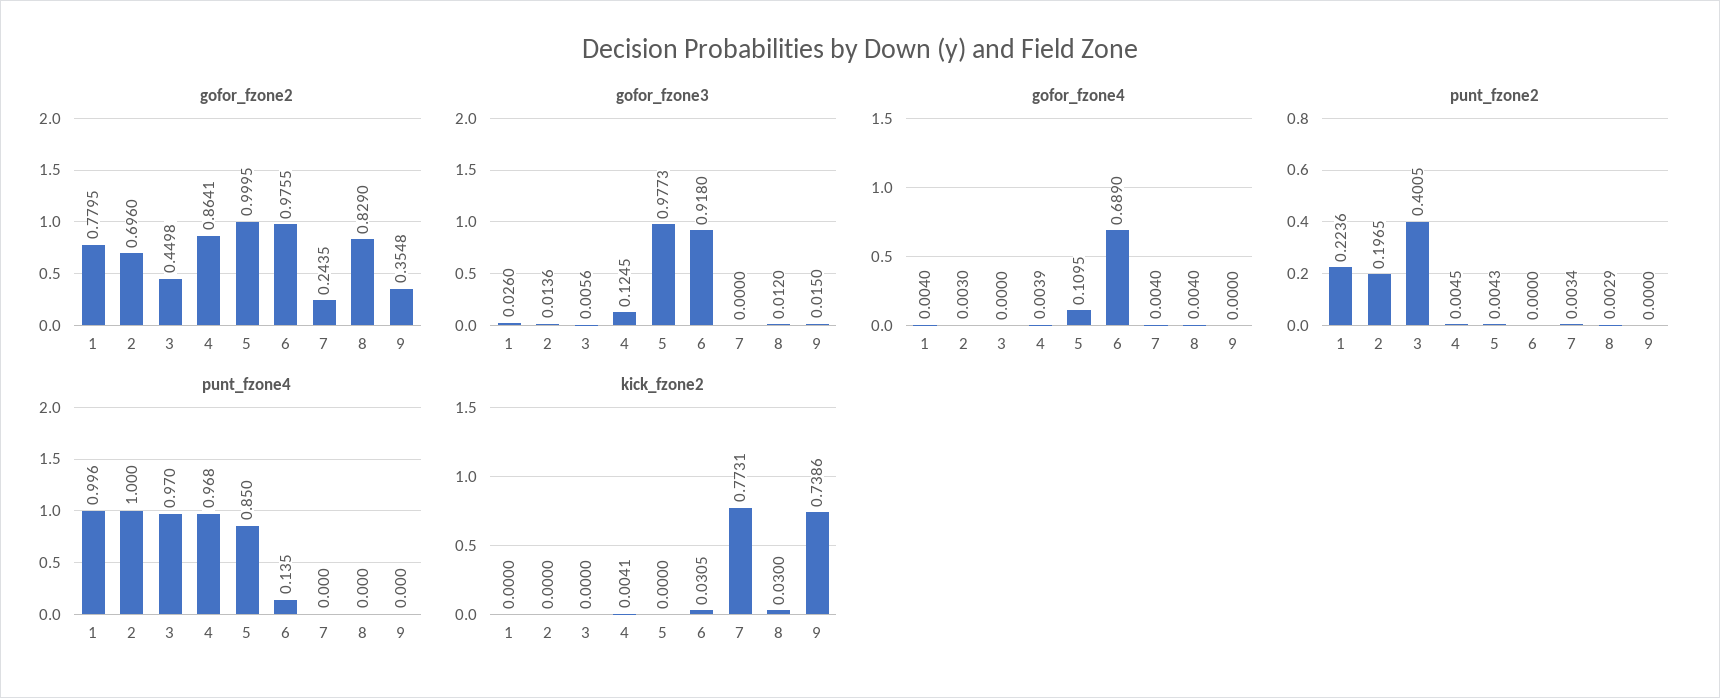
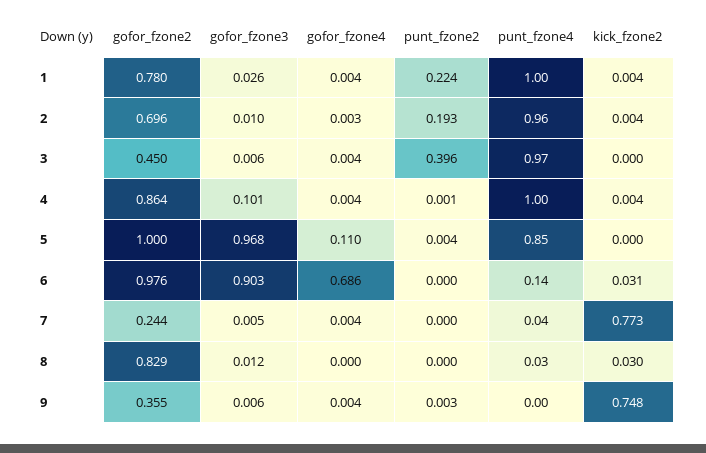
gofor_fzone3, 2: 0.0136 -> 0.01
gofor_fzone3, 4: 0.1245 -> 0.101
gofor_fzone3, 5: 0.9773 -> 0.968
gofor_fzone3, 6: 0.918 -> 0.903
gofor_fzone3, 7: 0 -> 0.005
gofor_fzone3, 9: 0.015 -> 0.006
gofor_fzone4, 3: 0 -> 0.004
gofor_fzone4, 6: 0.689 -> 0.686
gofor_fzone4, 8: 0.004 -> 0
gofor_fzone4, 9: 0 -> 0.004
punt_fzone2, 2: 0.1965 -> 0.193
punt_fzone2, 3: 0.4005 -> 0.396
punt_fzone2, 4: 0.0045 -> 0.001
punt_fzone2, 7: 0.0034 -> 0
punt_fzone2, 8: 0.0029 -> 0
punt_fzone2, 9: 0 -> 0.003
punt_fzone4, 2: 1 -> 0.96
punt_fzone4, 4: 0.968 -> 1
punt_fzone4, 7: 0 -> 0.04
punt_fzone4, 8: 0 -> 0.03
kick_fzone2, 1: 0 -> 0.004
kick_fzone2, 2: 0 -> 0.004
kick_fzone2, 9: 0.7386 -> 0.748

